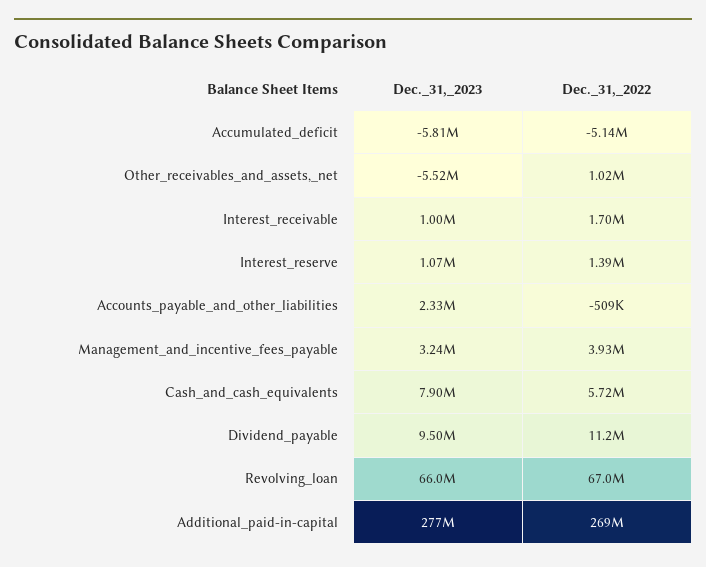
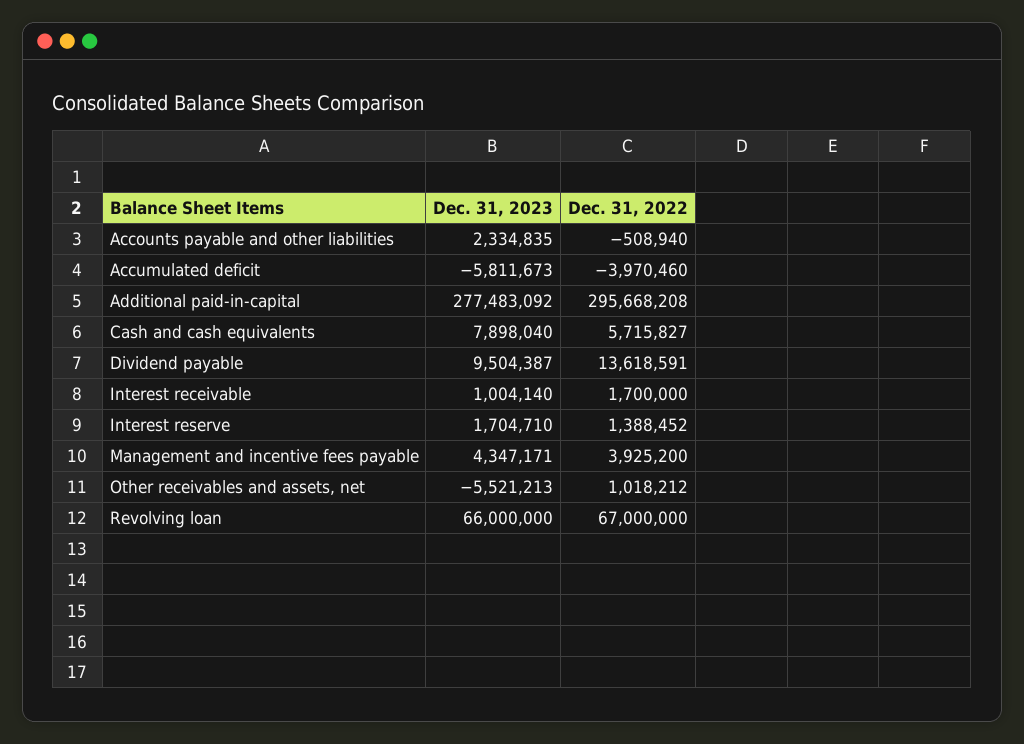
Dec._31,_2022, Accumulated_deficit: -5140000 -> -3970460
Dec._31,_2023, Interest_reserve: 1070000 -> 1704710
Dec._31,_2023, Management_and_incentive_fees_payable: 3240000 -> 4347171
Dec._31,_2022, Dividend_payable: 11200000 -> 13618591
Dec._31,_2022, Additional_paid-in-capital: 269000000 -> 295668208

